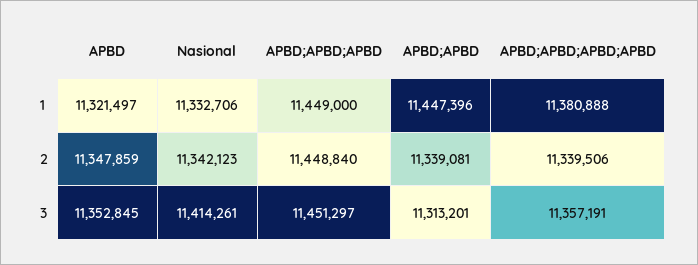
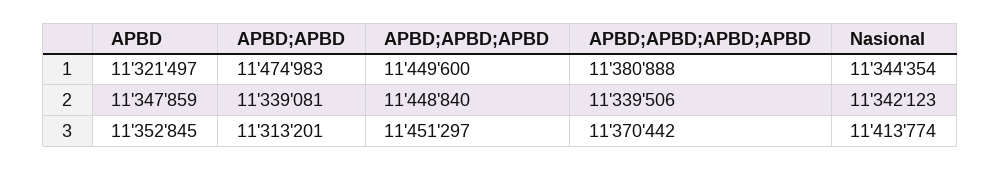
Nasional, 1: 11332706 -> 11344354
APBD;APBD;APBD, 1: 11449000 -> 11449600
APBD;APBD, 1: 11447396 -> 11474983
Nasional, 3: 11414261 -> 11413774
APBD;APBD;APBD;APBD, 3: 11357191 -> 11370442

